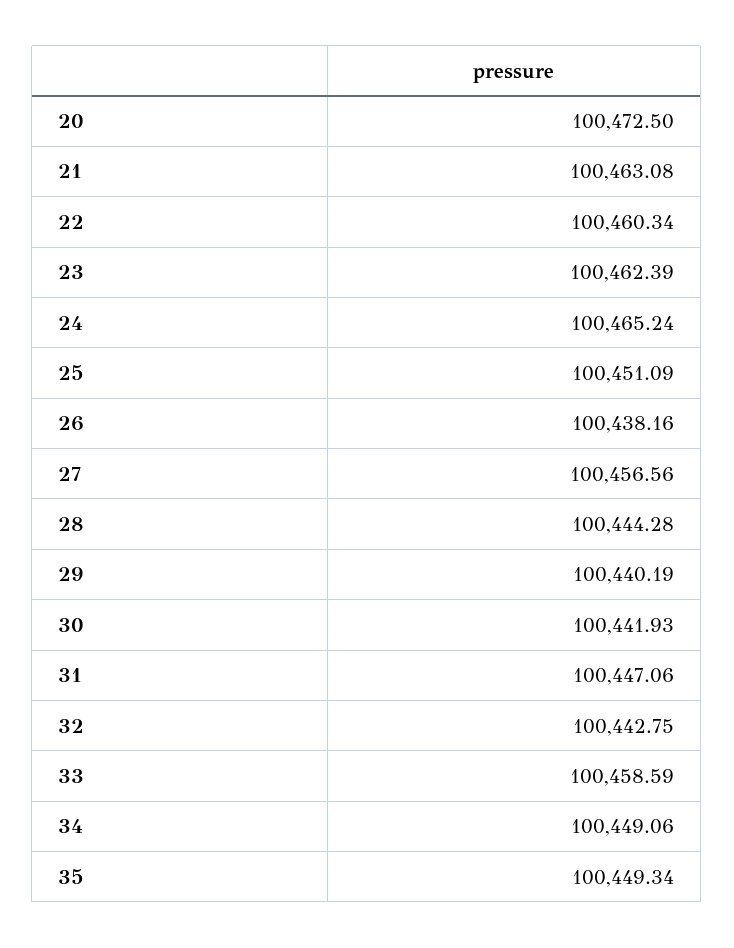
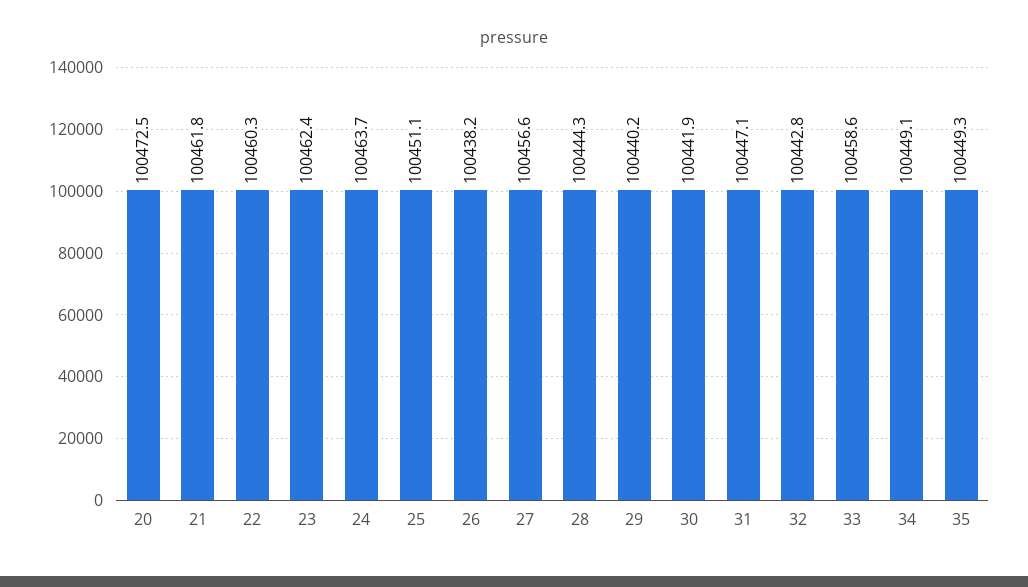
21: 100463.08 -> 100461.8
24: 100465.24 -> 100463.7

